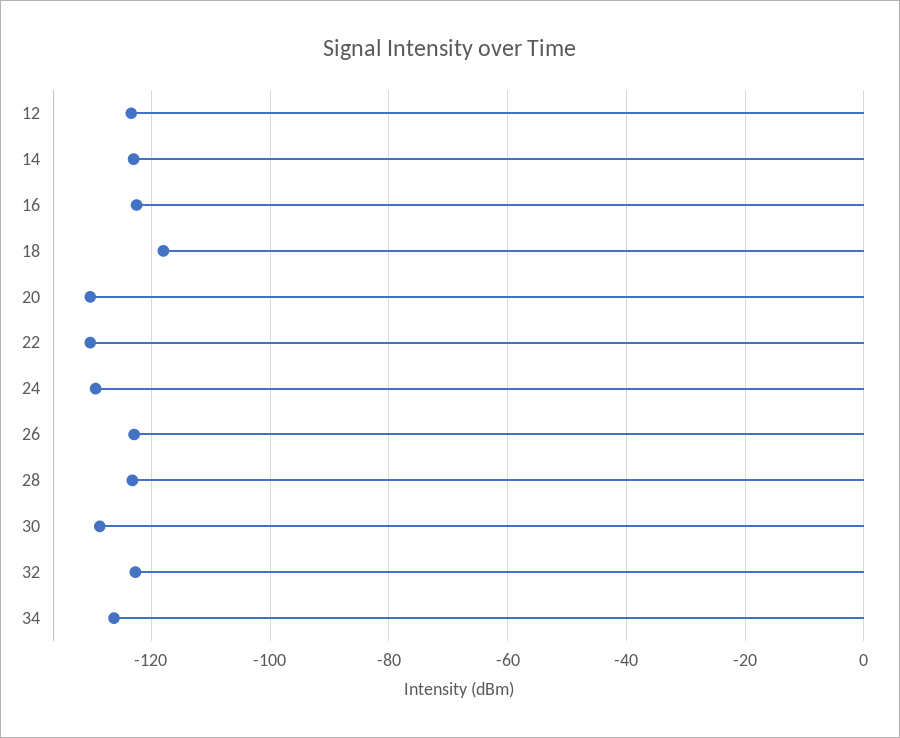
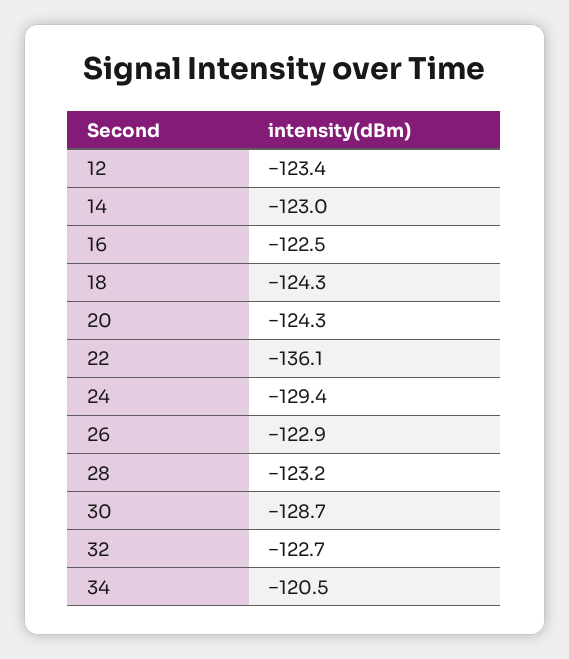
18: -118 -> -124.3
20: -130 -> -124.3
22: -130 -> -136.1
34: -126 -> -120.5

